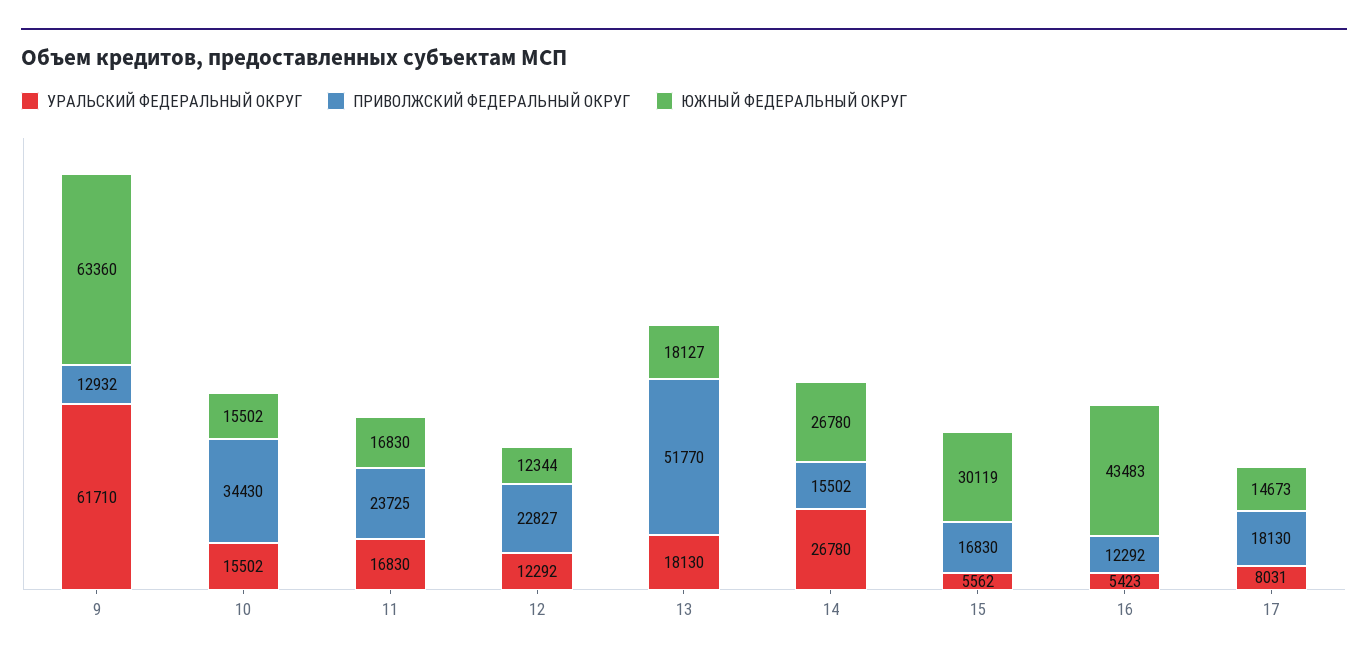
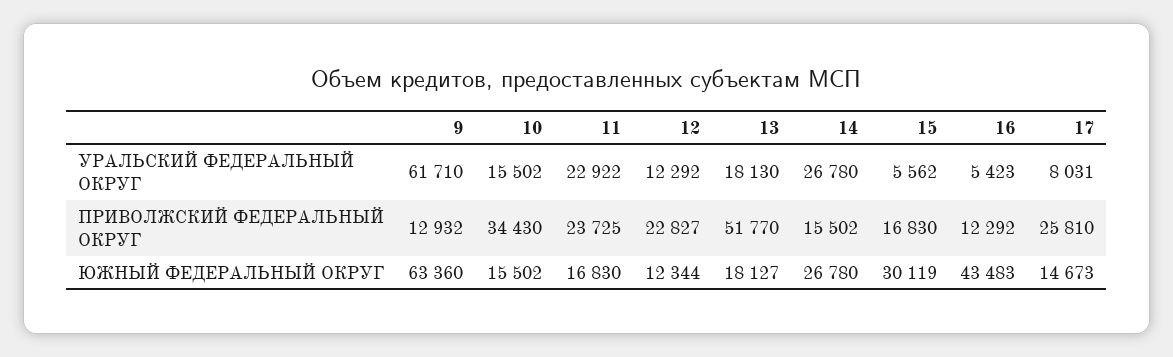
УРАЛЬСКИЙ ФЕДЕРАЛЬНЫЙ ОКРУГ, 11: 16830 -> 22922
ПРИВОЛЖСКИЙ ФЕДЕРАЛЬНЫЙ ОКРУГ, 17: 18130 -> 25810

